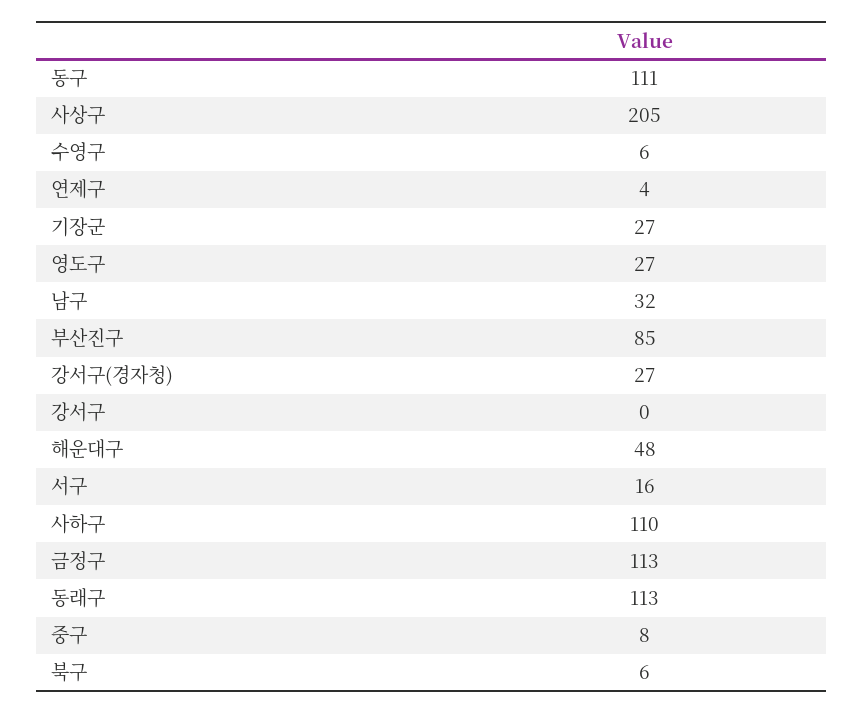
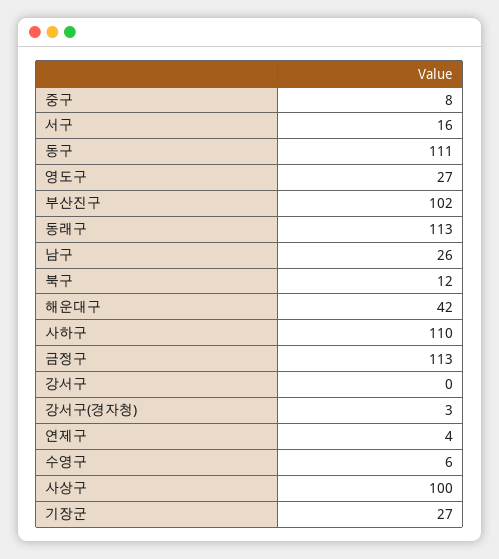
사상구: 205 -> 100
남구: 32 -> 26
부산진구: 85 -> 102
강서구(경자청): 27 -> 3
해운대구: 48 -> 42
북구: 6 -> 12

